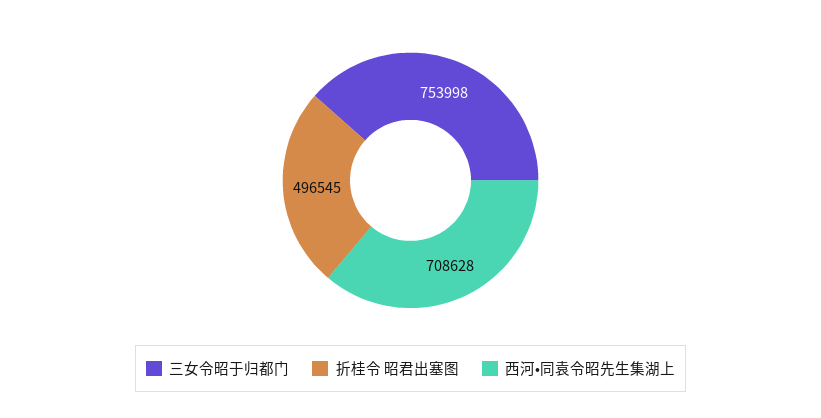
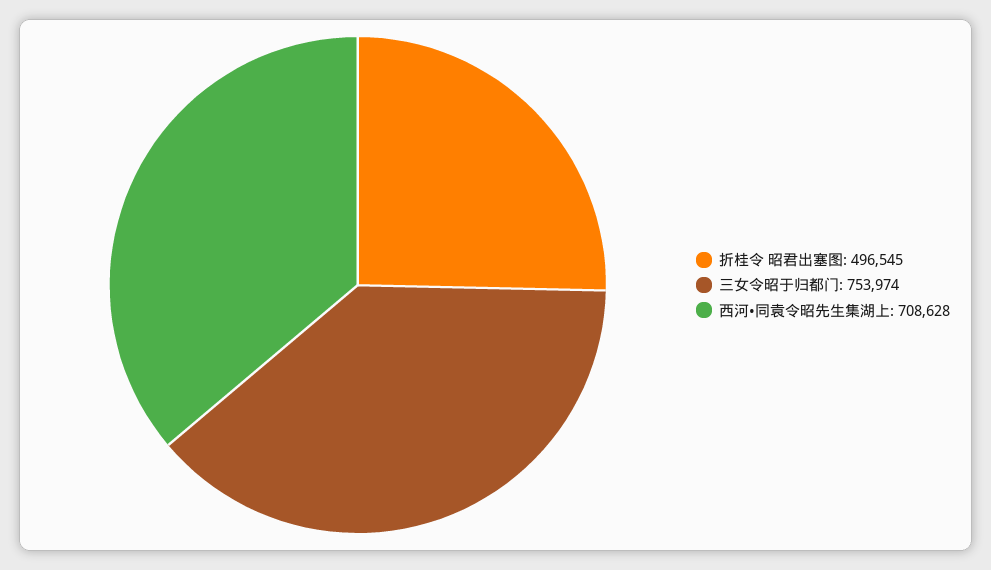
三女令昭于归都门: 753998 -> 753974

